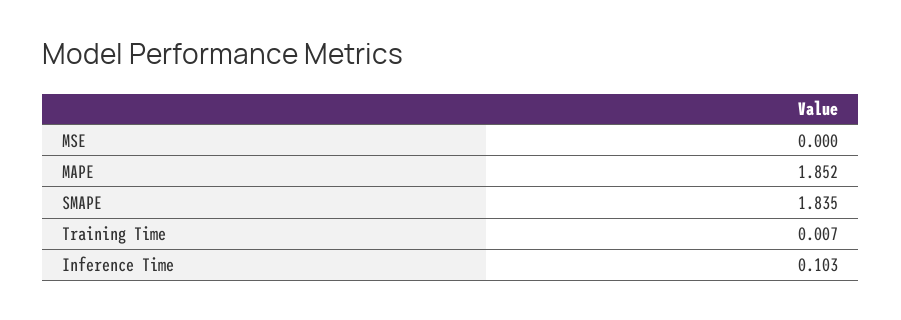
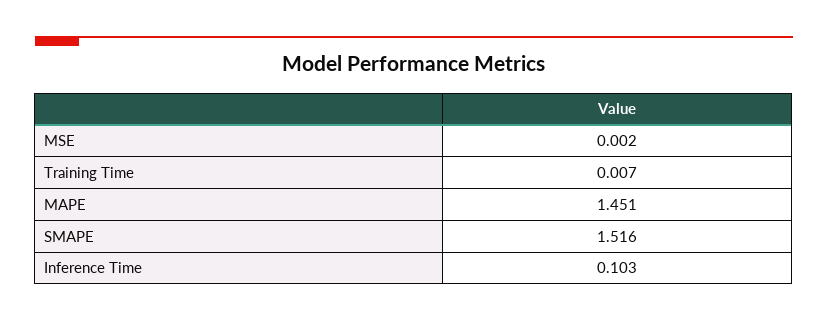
MSE: 0 -> 0.002
MAPE: 1.852 -> 1.451
SMAPE: 1.835 -> 1.516

